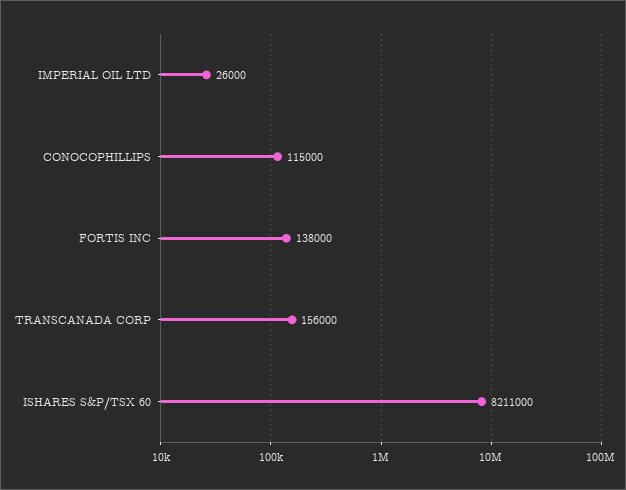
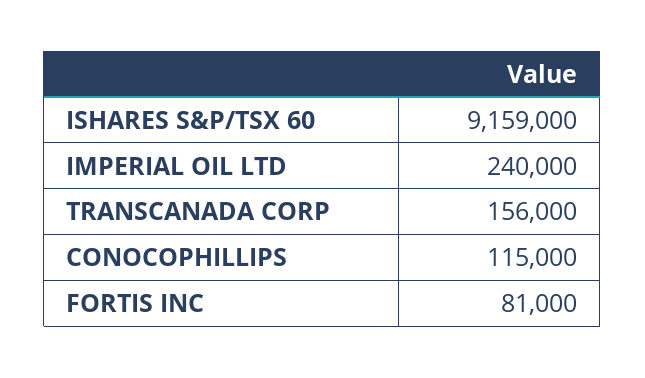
IMPERIAL OIL LTD: 26000 -> 240000
FORTIS INC: 138000 -> 81000
ISHARES S&P/TSX 60: 8211000 -> 9159000

